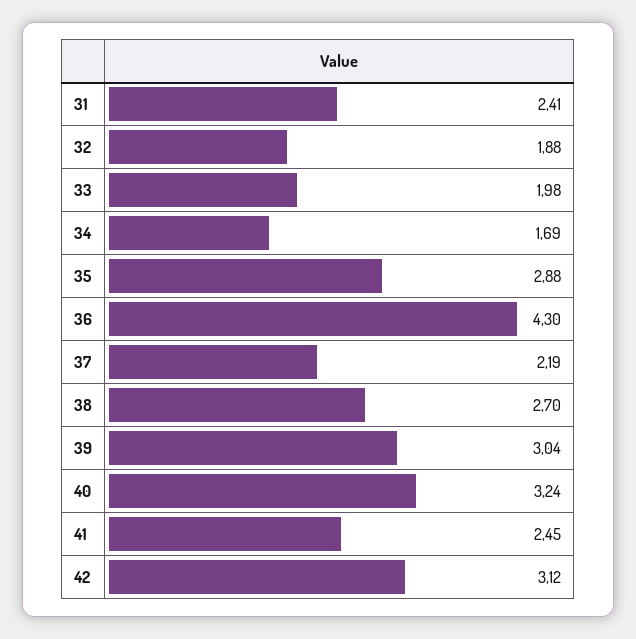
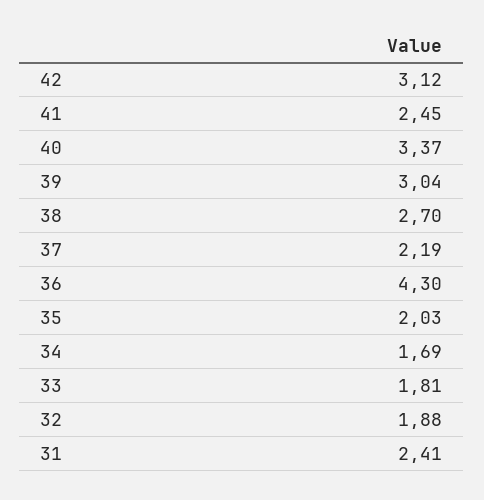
33: 1.98 -> 1.81
35: 2.88 -> 2.03
40: 3.24 -> 3.37

